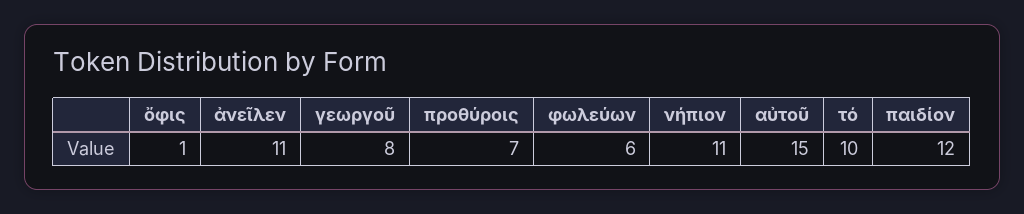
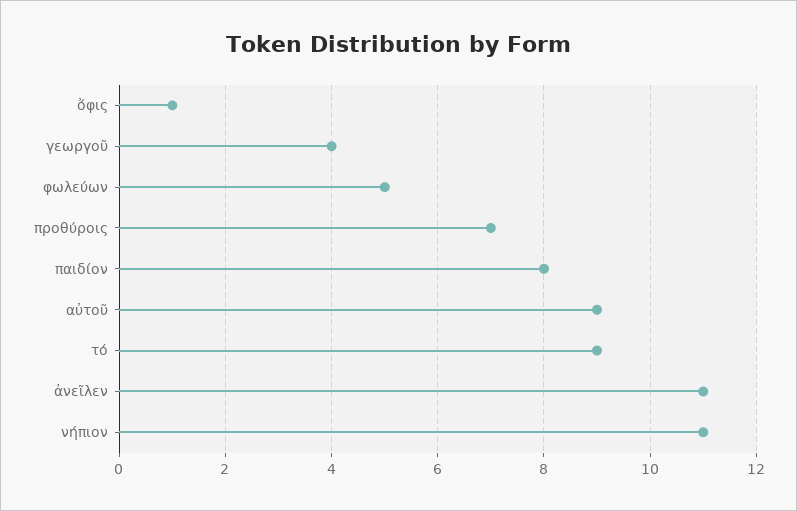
γεωργοῦ: 8 -> 4
φωλεύων: 6 -> 5
αὐτοῦ: 15 -> 9
τό: 10 -> 9
παιδίον: 12 -> 8

